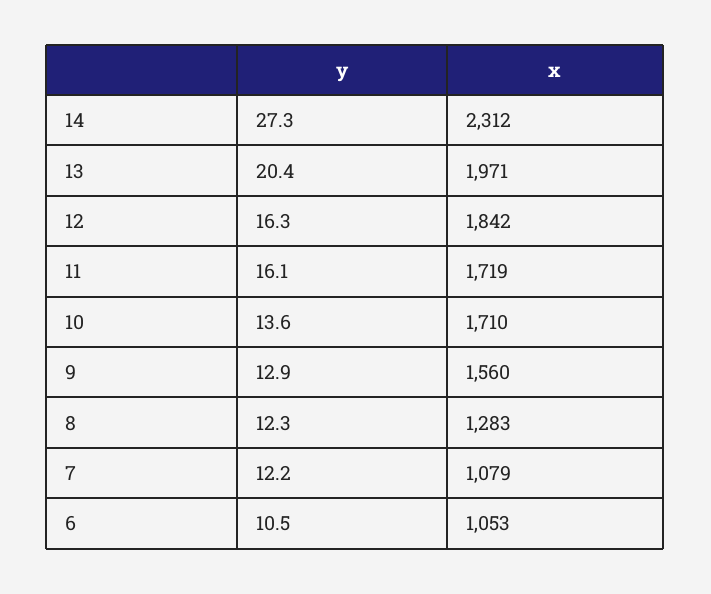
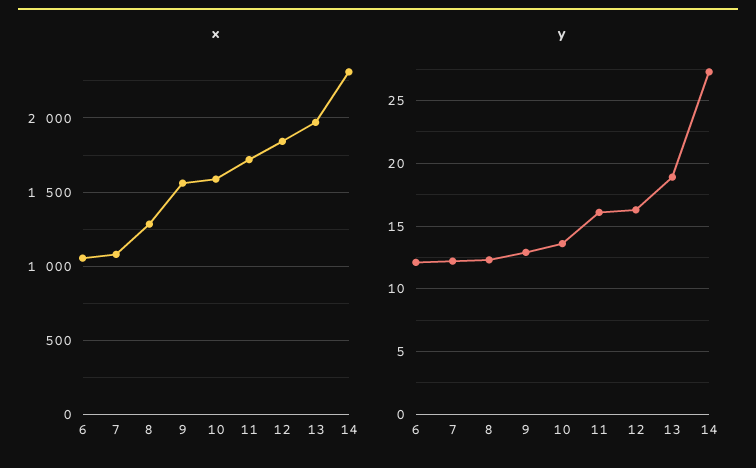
y, 13: 20.4 -> 19
x, 10: 1710 -> 1600
y, 6: 10.5 -> 12

